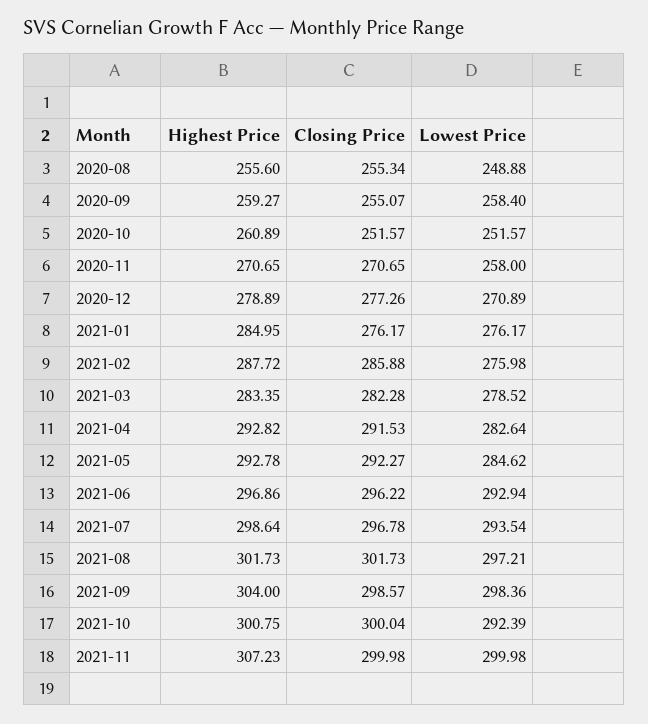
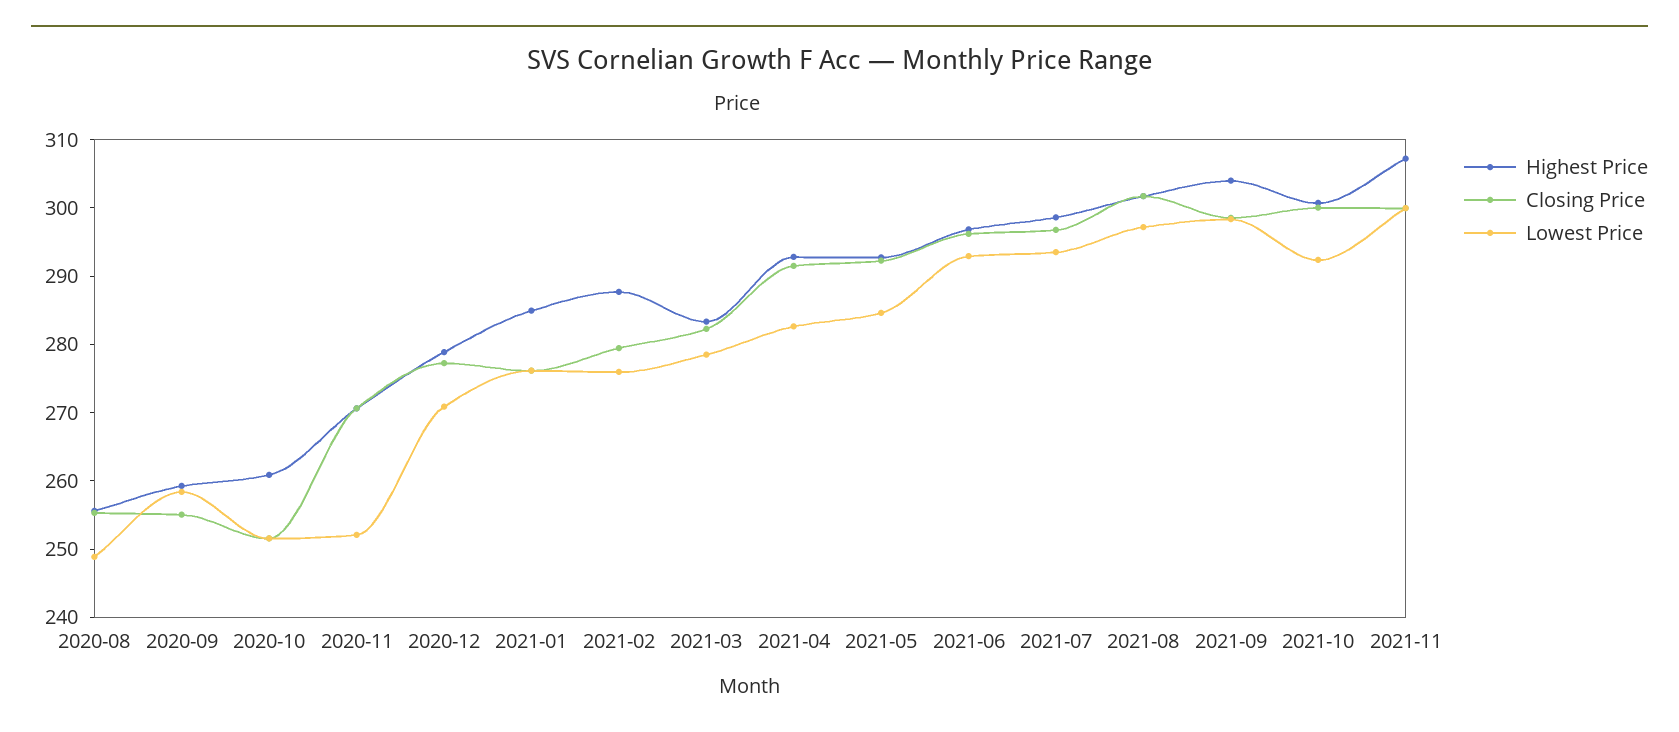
Lowest Price, 2020-11: 258 -> 252
Closing Price, 2021-02: 285.88 -> 280

